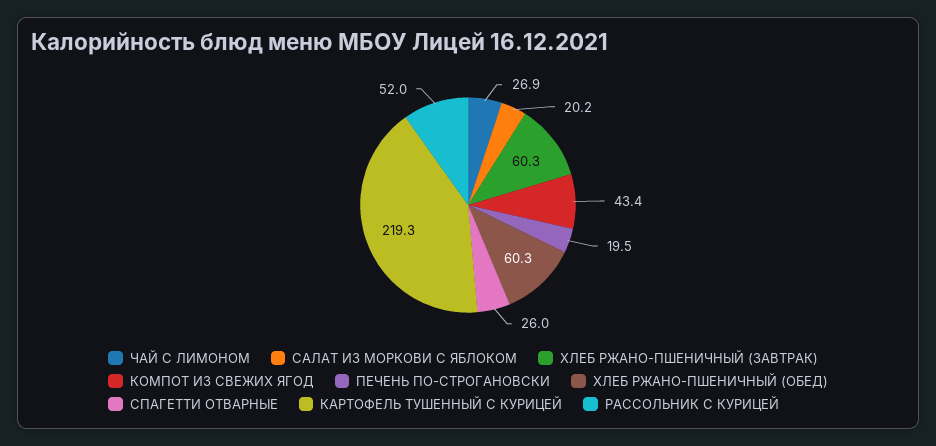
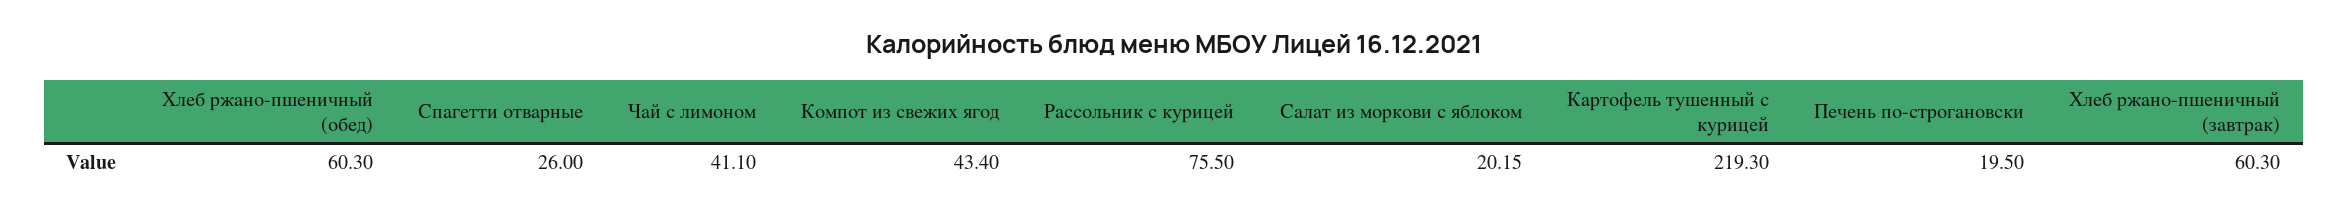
ЧАЙ С ЛИМОНОМ: 26.9 -> 41.1
РАССОЛЬНИК С КУРИЦЕЙ: 52 -> 75.5

